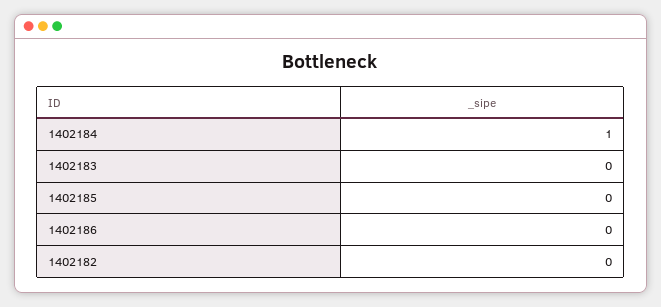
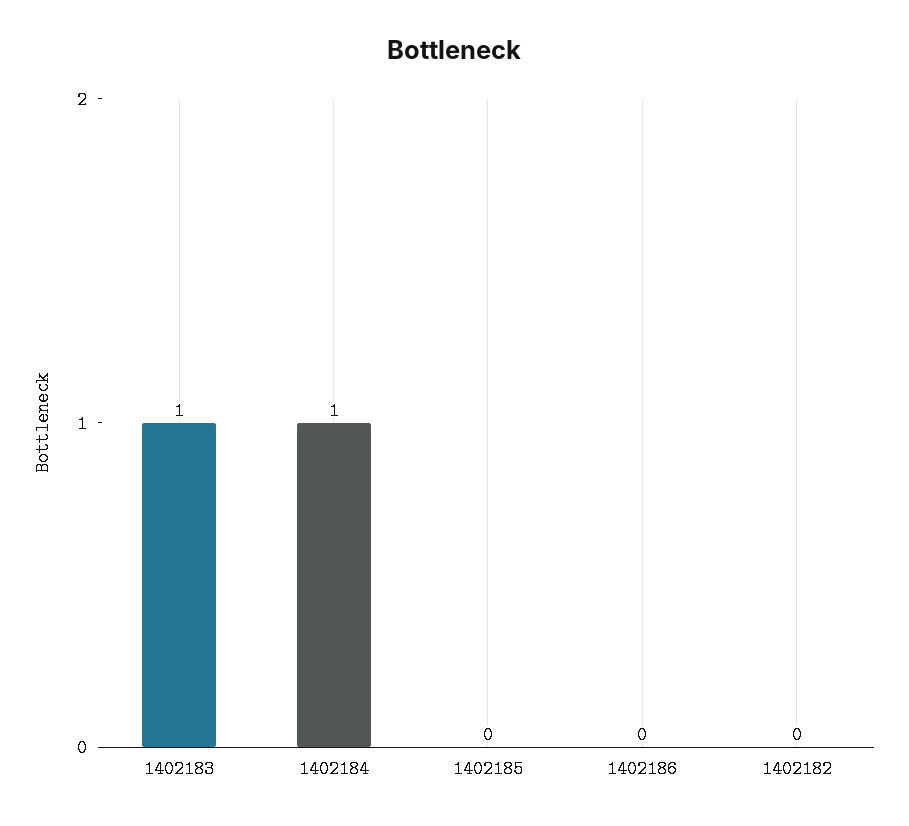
1402183: 0 -> 1

